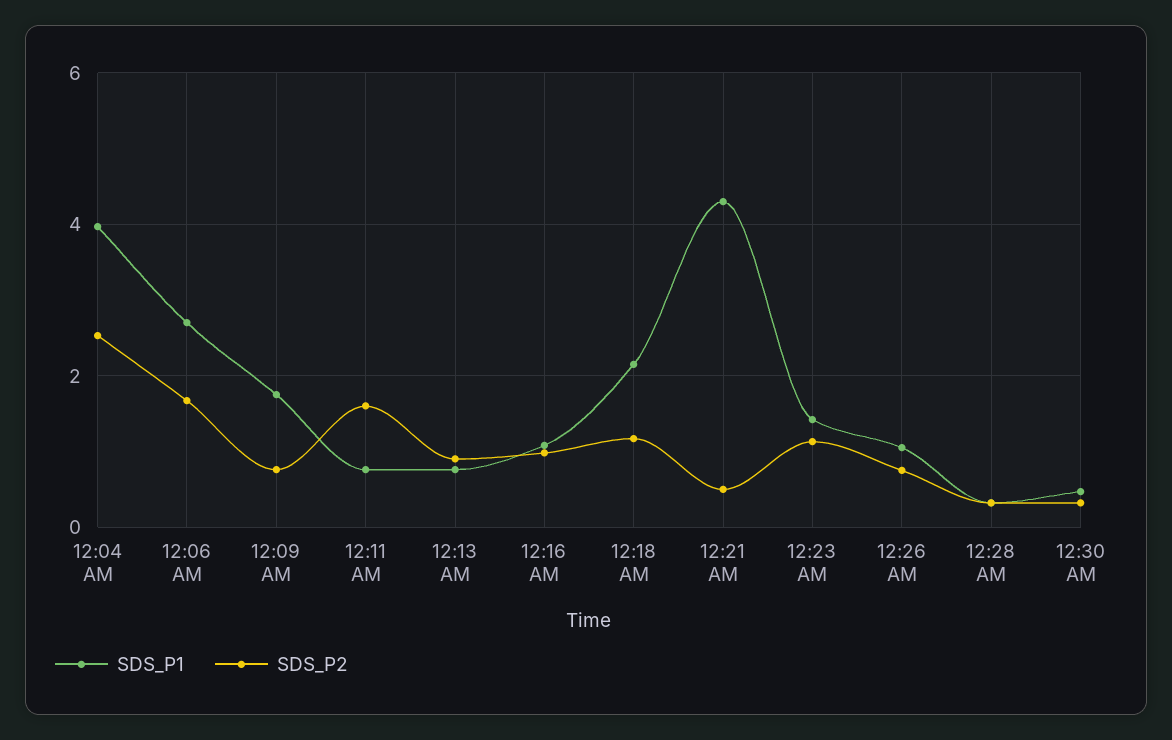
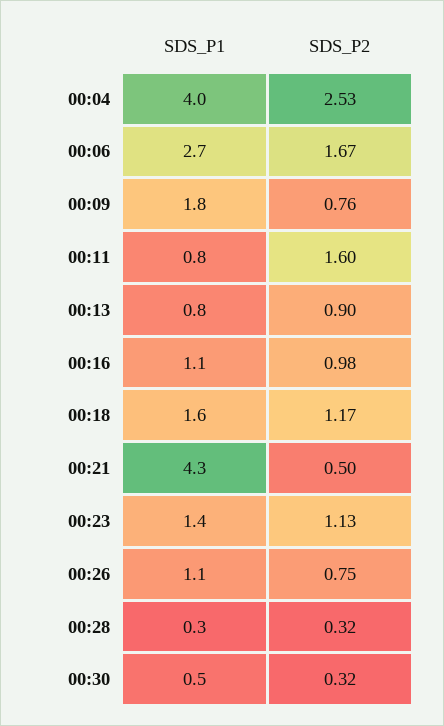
SDS_P1, 12:18 AM: 2.2 -> 1.6

